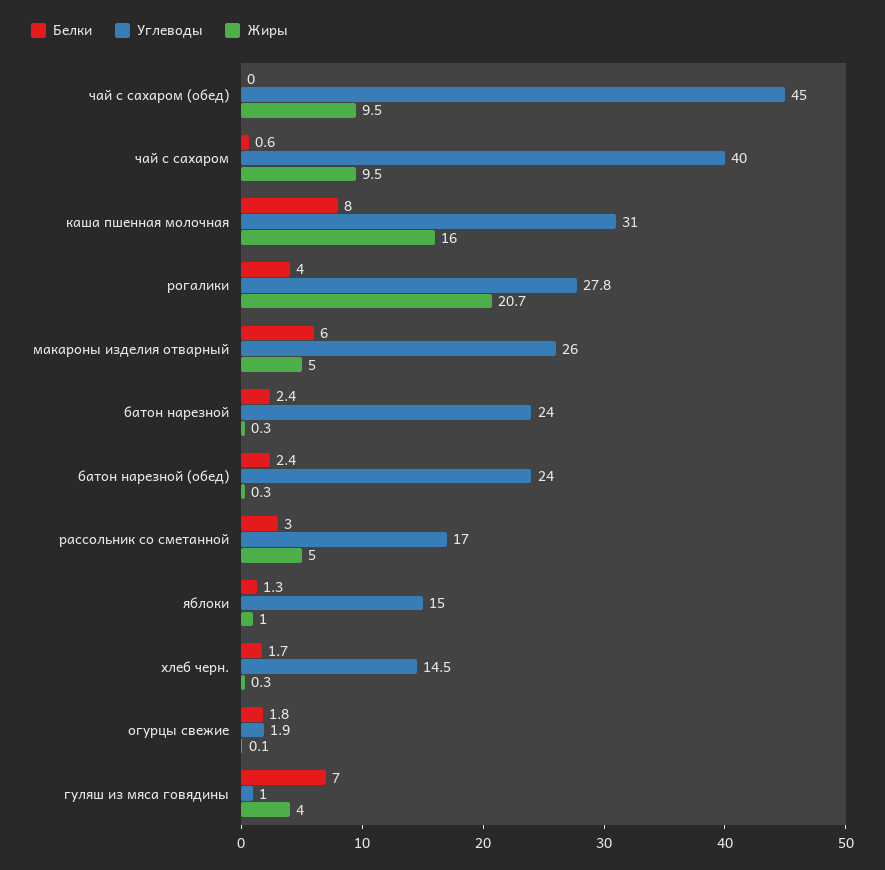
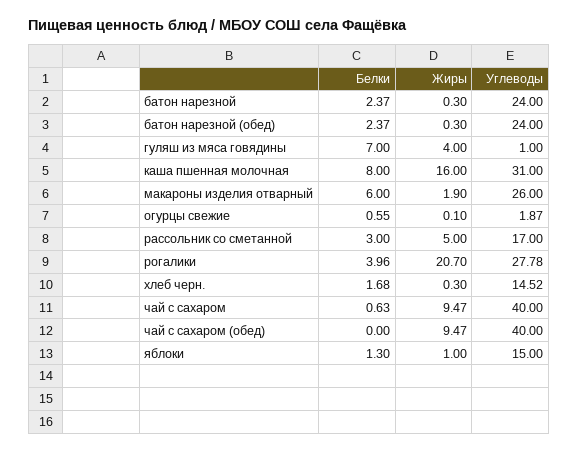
Углеводы, чай с сахаром (обед): 45 -> 40
Жиры, макароны изделия отварный: 5 -> 1.9
Белки, огурцы свежие: 1.8 -> 0.55

